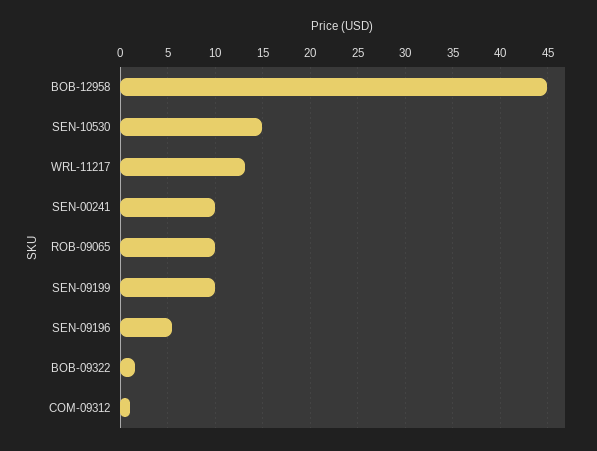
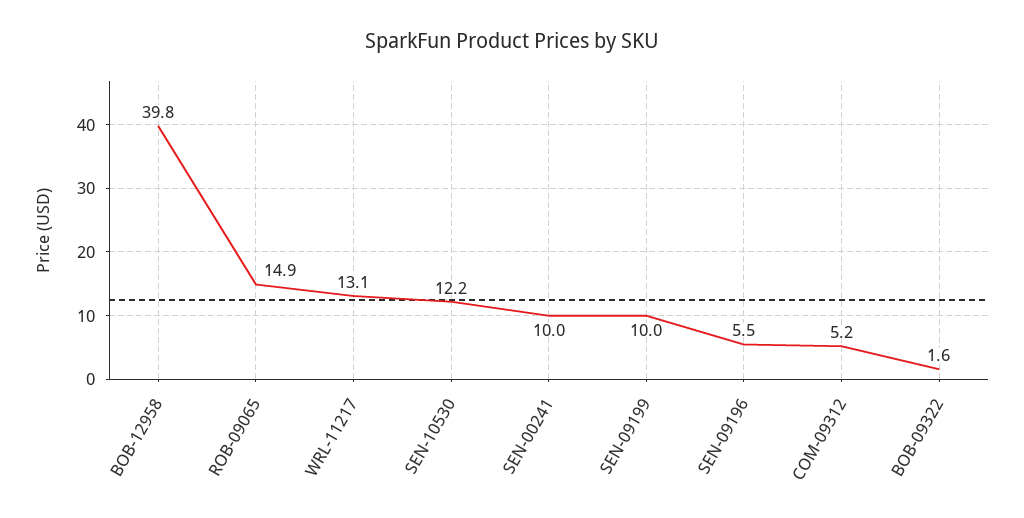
BOB-12958: 45 -> 39.8
SEN-10530: 15 -> 12.2
ROB-09065: 10 -> 14.9
COM-09312: 1 -> 5.2

